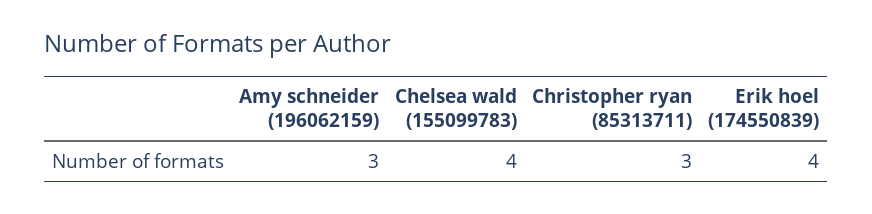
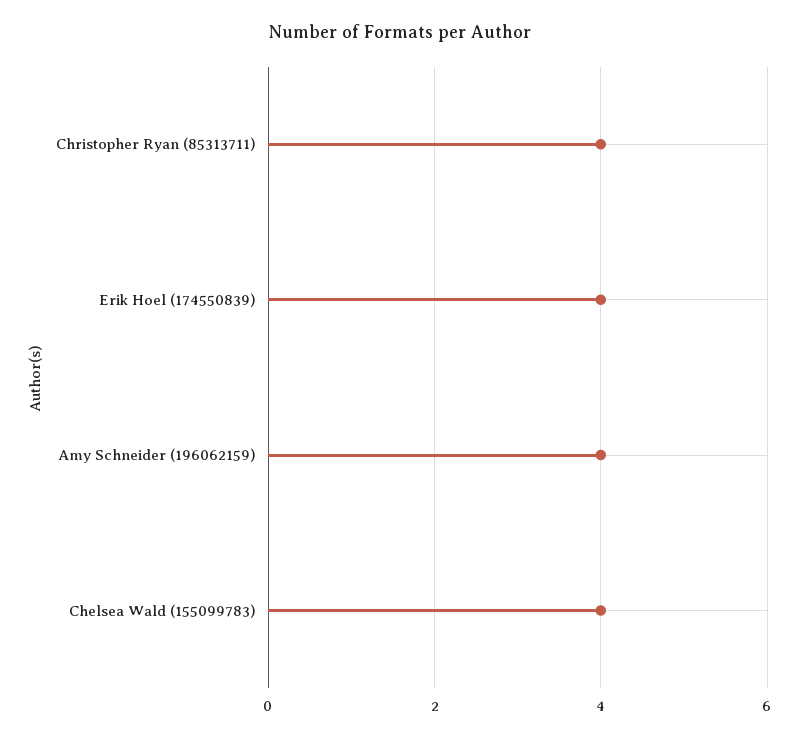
Amy schneider (196062159): 3 -> 4
Christopher ryan (85313711): 3 -> 4

